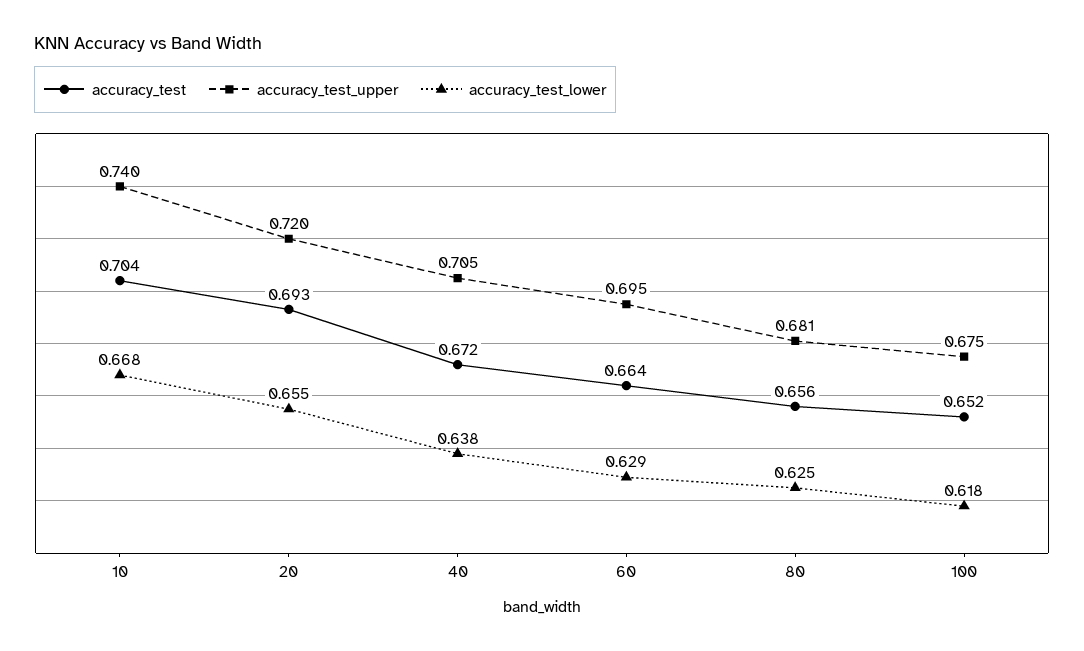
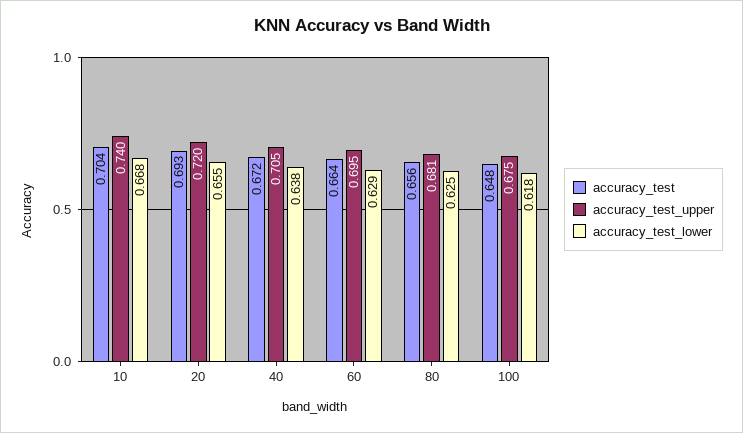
accuracy_test, 100: 0.652 -> 0.648

